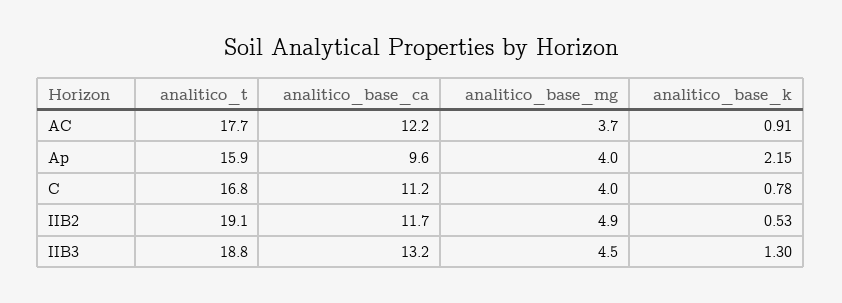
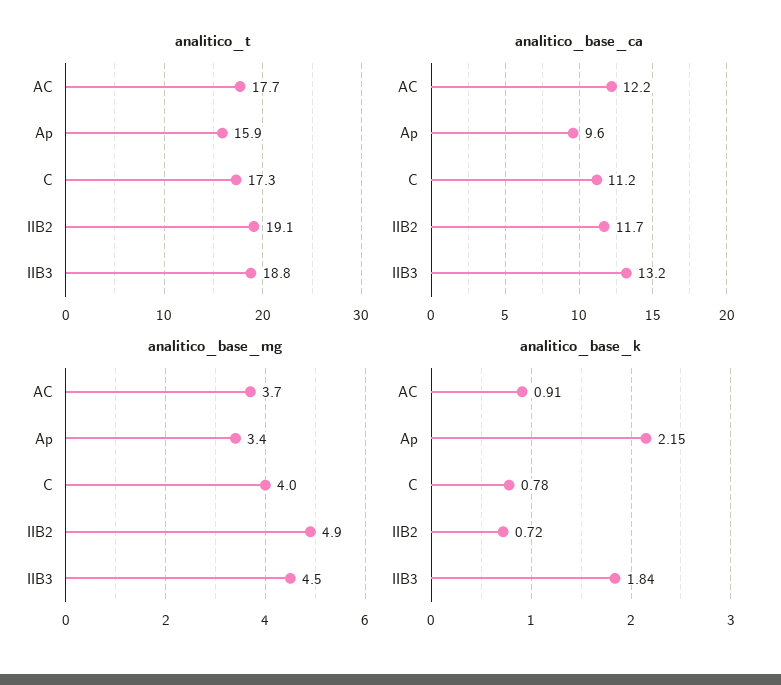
analitico_base_mg, Ap: 4 -> 3.4
analitico_t, C: 16.8 -> 17.3
analitico_base_k, IIB2: 0.53 -> 0.72
analitico_base_k, IIB3: 1.3 -> 1.84

